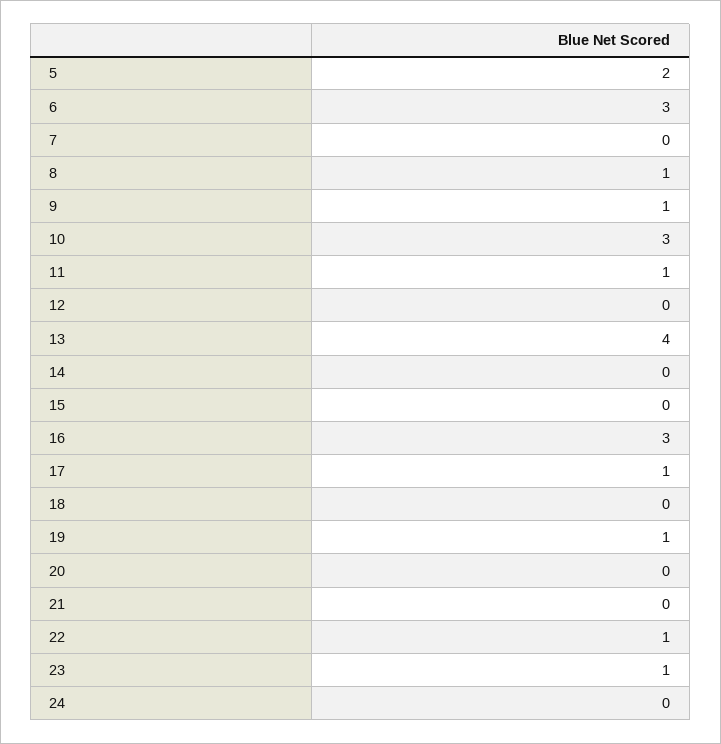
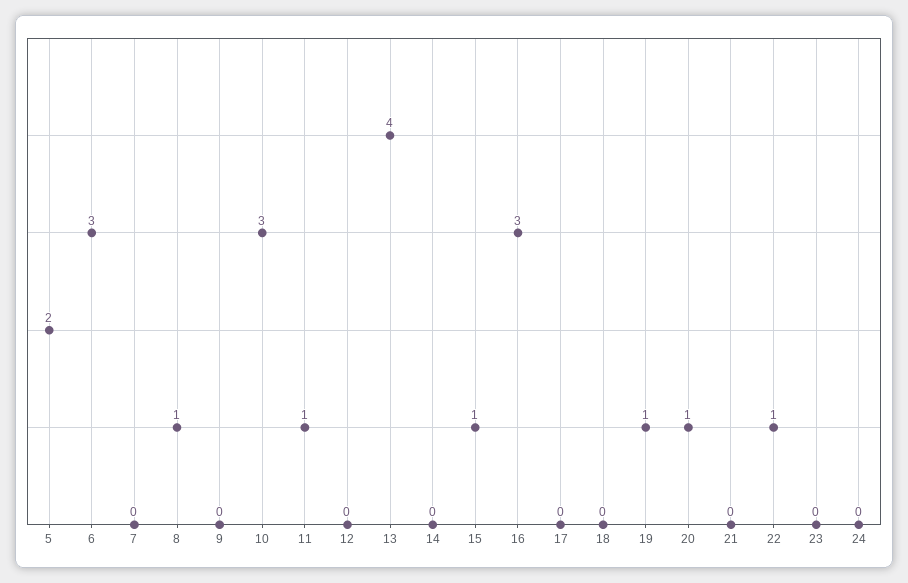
9: 1 -> 0
15: 0 -> 1
17: 1 -> 0
20: 0 -> 1
23: 1 -> 0

